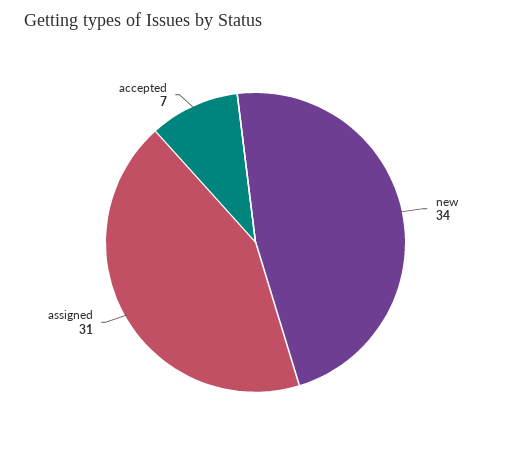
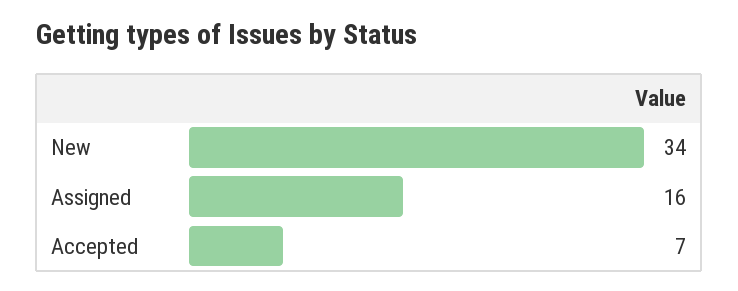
assigned: 31 -> 16

